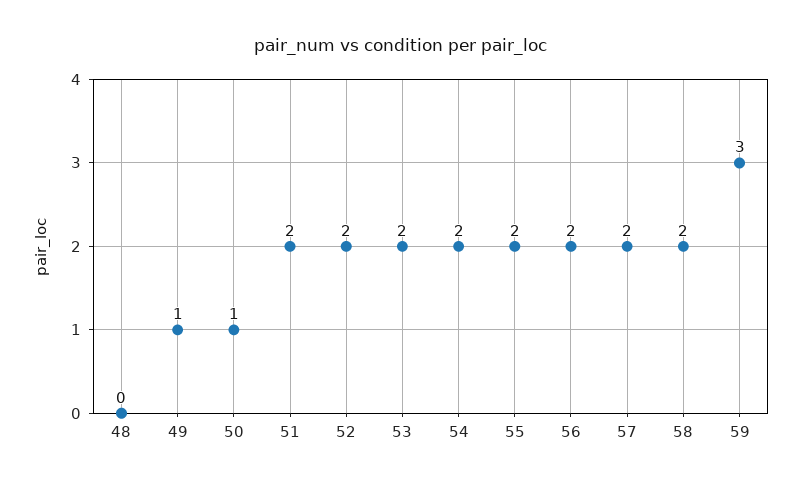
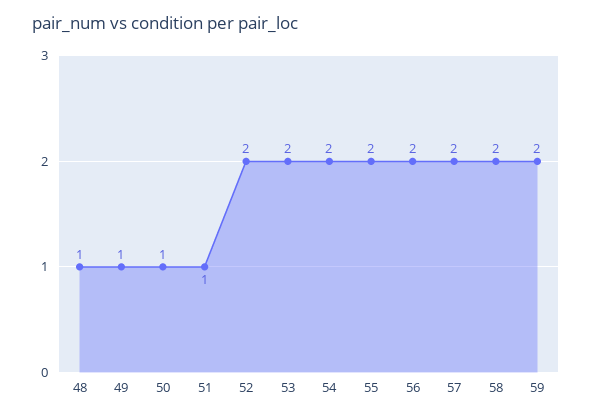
48: 0 -> 1
51: 2 -> 1
59: 3 -> 2

